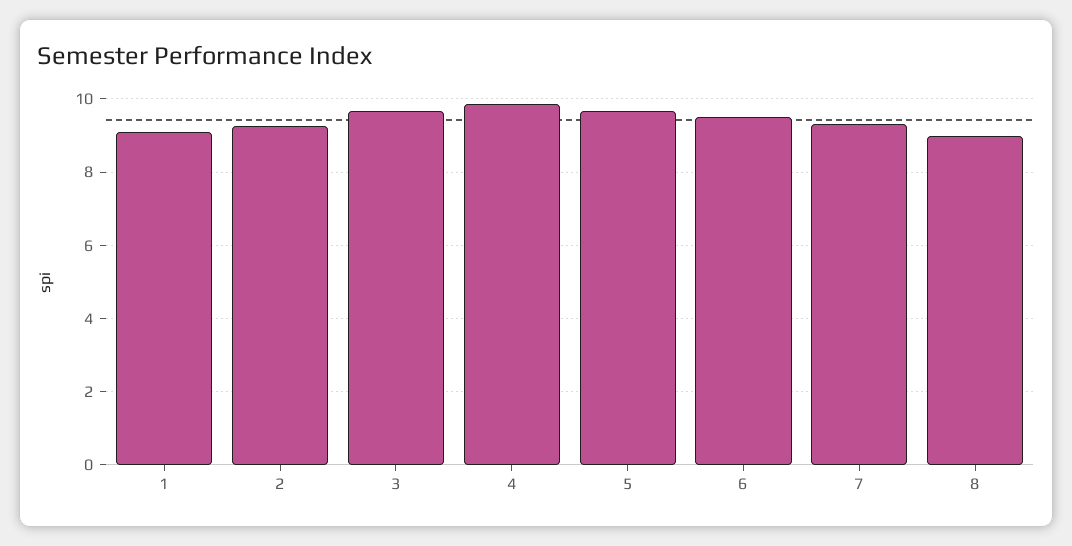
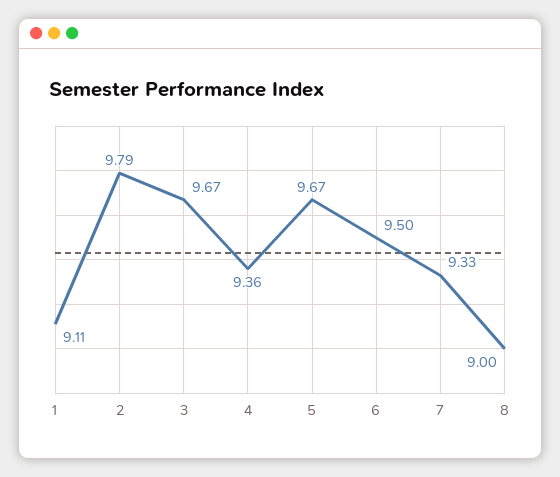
2: 9.2 -> 9.79
4: 9.8 -> 9.36

